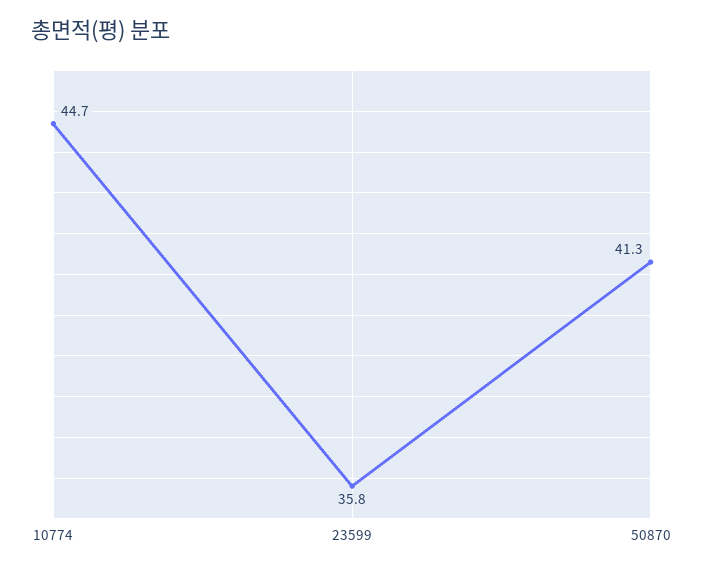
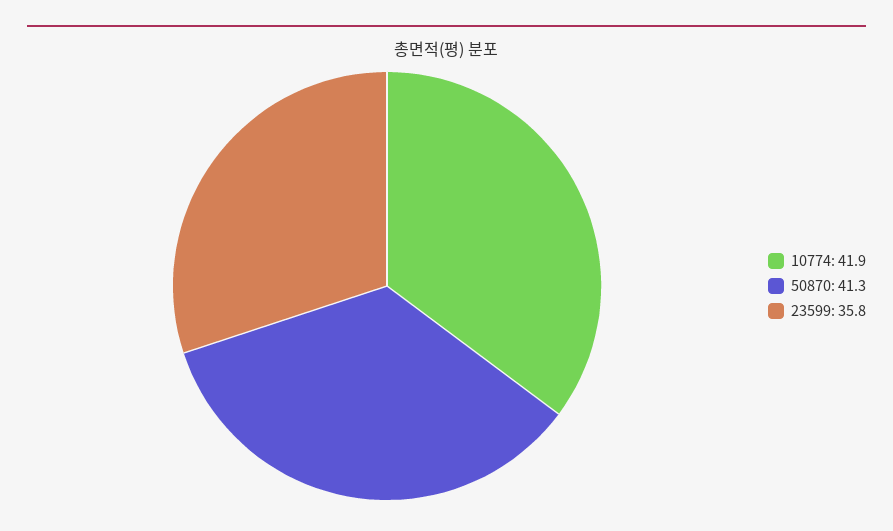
10774: 44.7 -> 41.9

